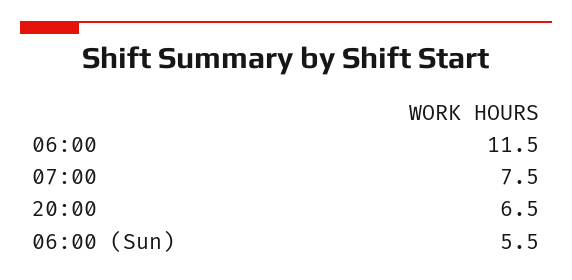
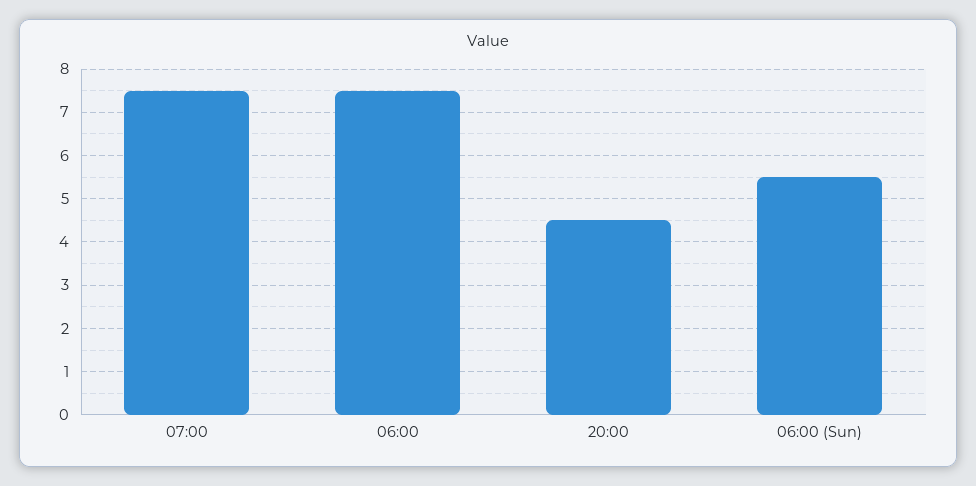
06:00: 11.5 -> 7.5
20:00: 6.5 -> 4.5

